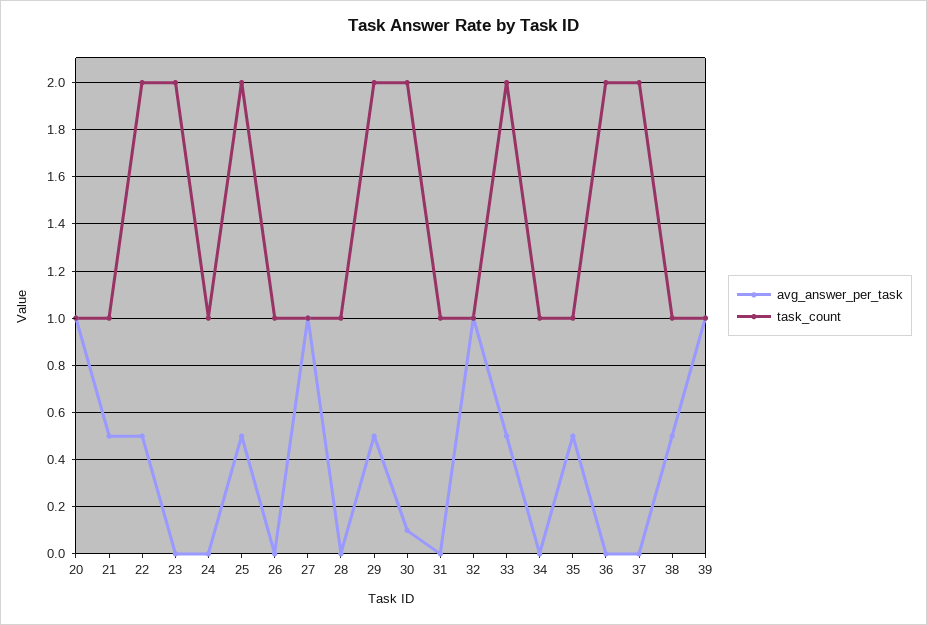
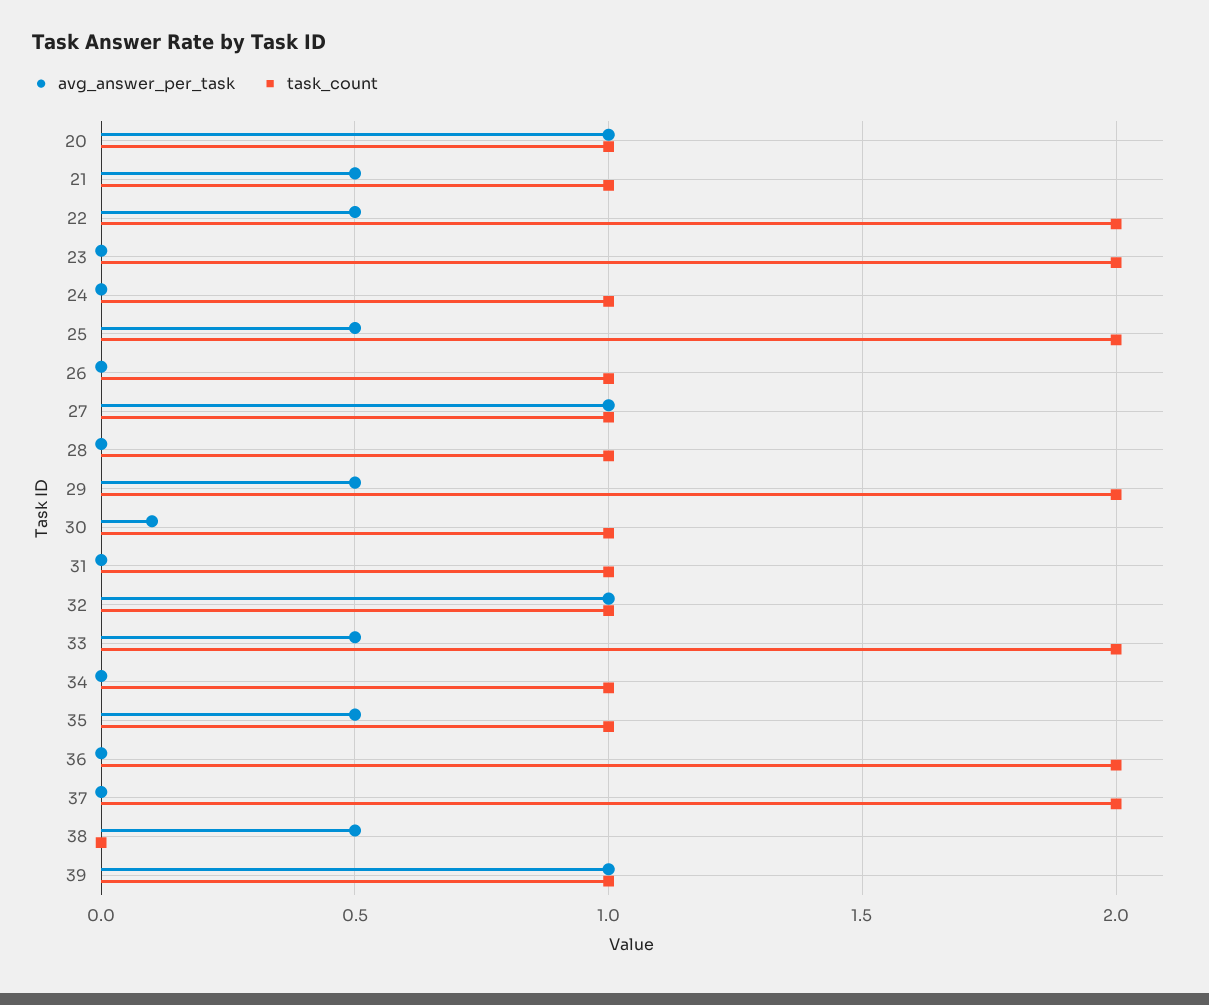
task_count, 30: 2 -> 1
task_count, 38: 1 -> 0

